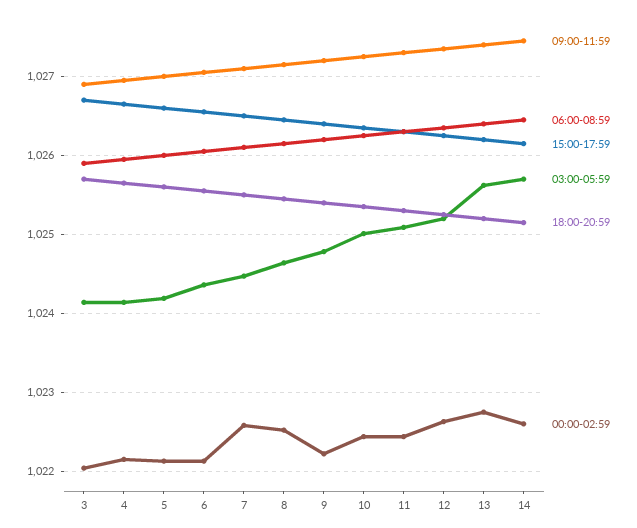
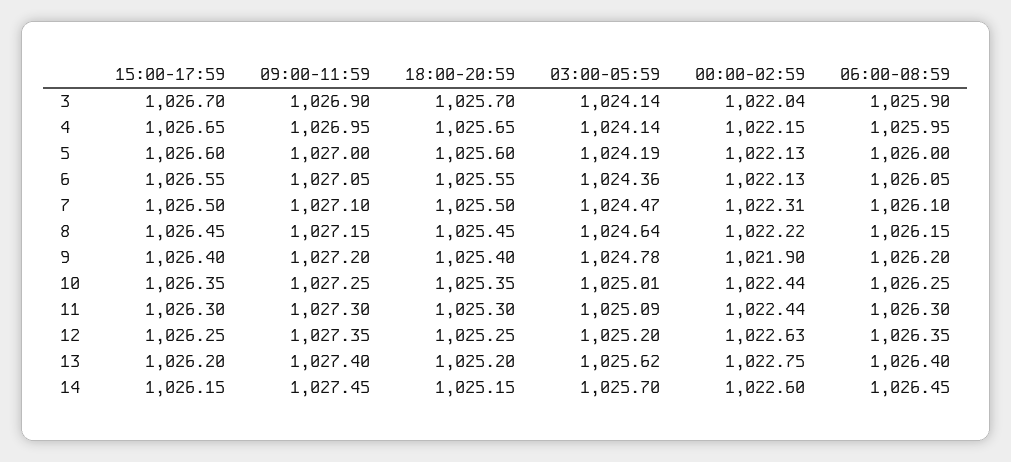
00:00-02:59, 7: 1022.6 -> 1022.31
00:00-02:59, 8: 1022.5 -> 1022.22
00:00-02:59, 9: 1022.2 -> 1021.9

